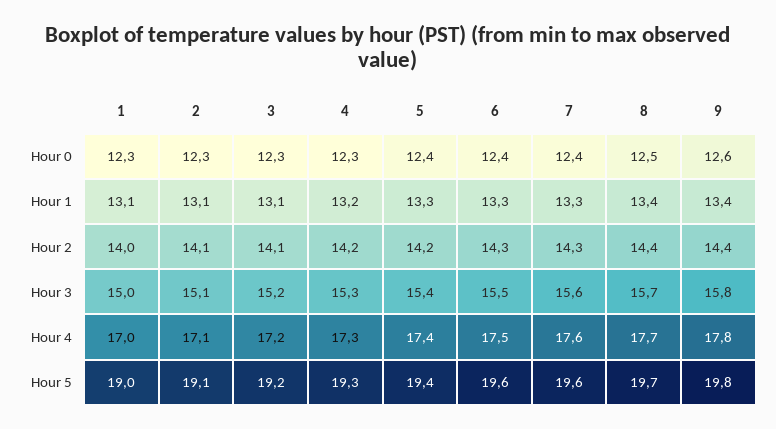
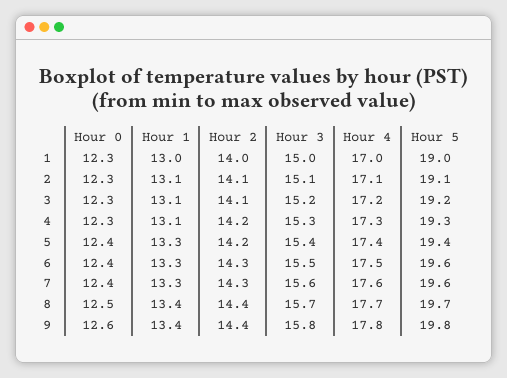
1, Hour 1: 13.1 -> 13
4, Hour 1: 13.2 -> 13.1

